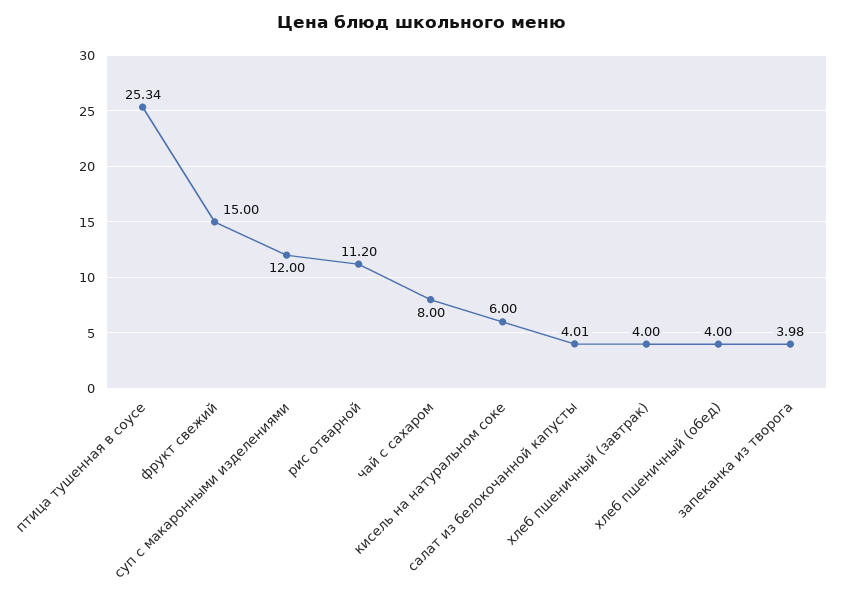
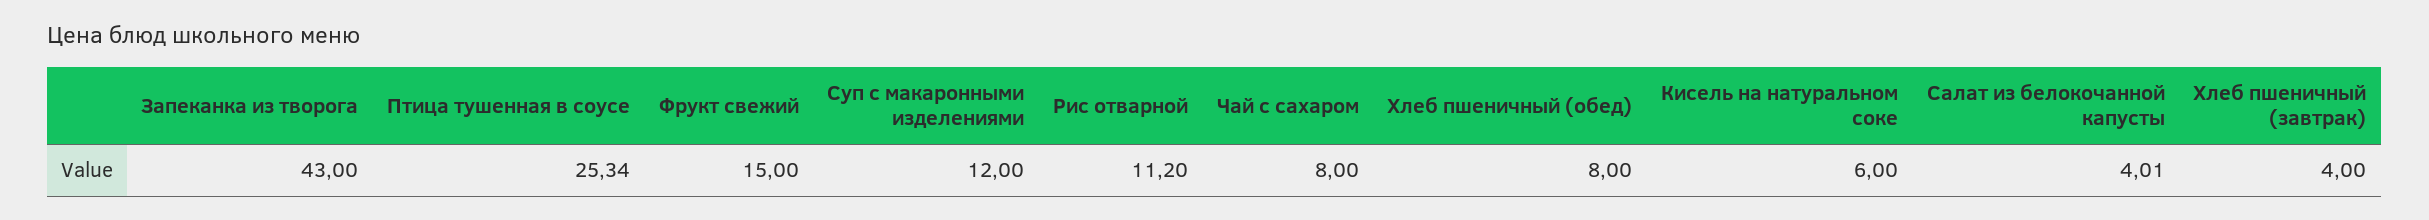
хлеб пшеничный (обед): 4 -> 8
запеканка из творога: 3.98 -> 43

